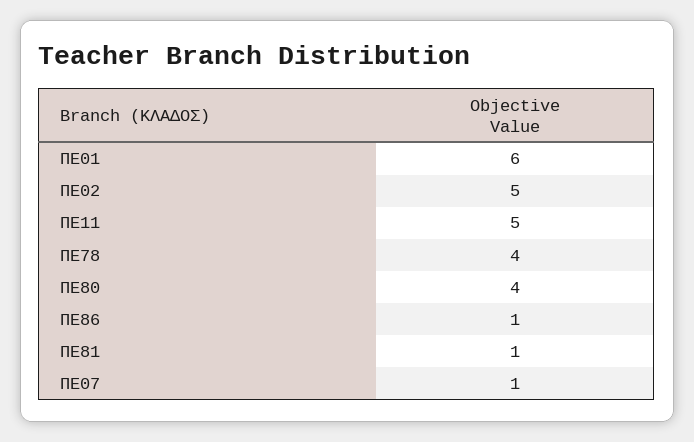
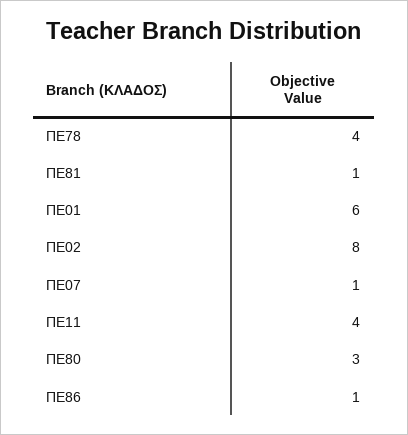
ΠΕ02: 5 -> 8
ΠΕ11: 5 -> 4
ΠΕ80: 4 -> 3

